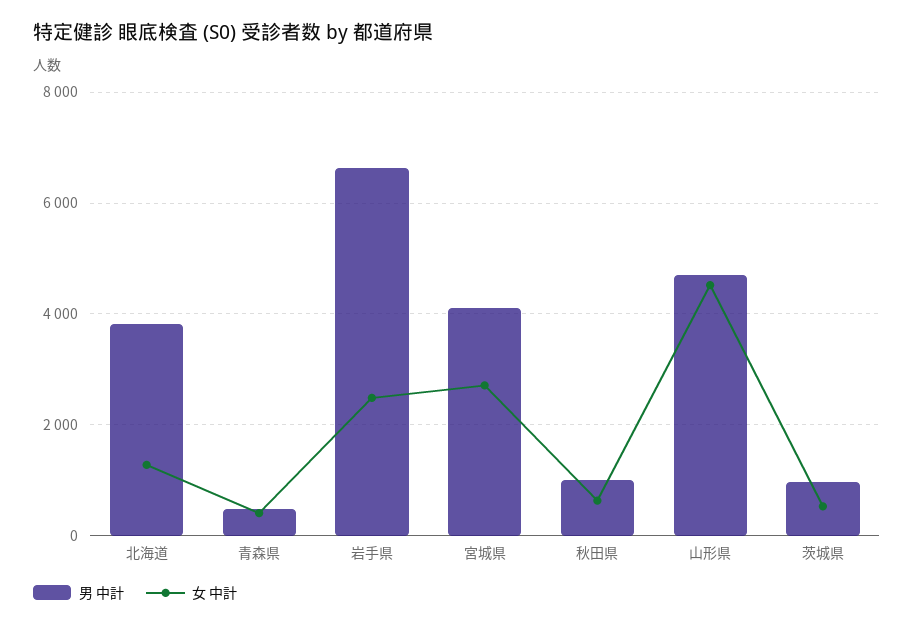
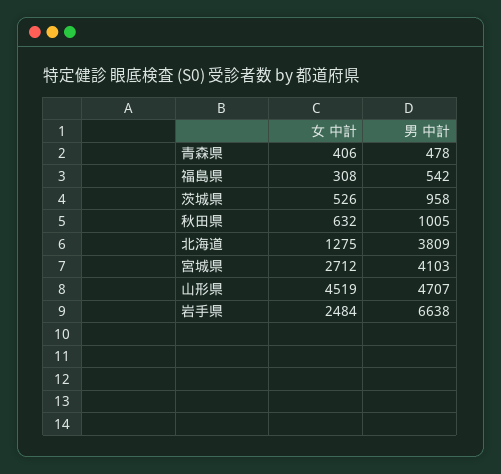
女 中計, 福島県: none -> 308
男 中計, 福島県: none -> 542

